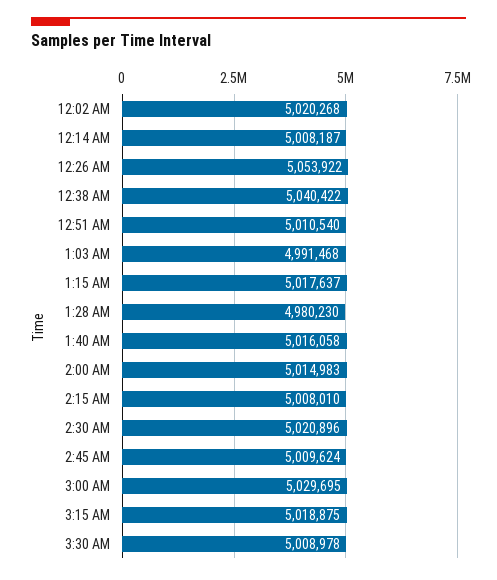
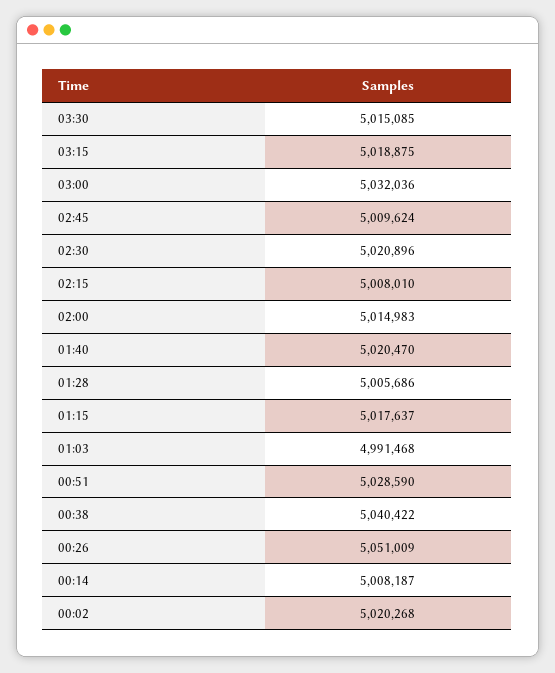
12:26 AM: 5053922 -> 5051009
12:51 AM: 5010540 -> 5028590
1:28 AM: 4980230 -> 5005686
1:40 AM: 5016058 -> 5020470
3:00 AM: 5029695 -> 5032036
3:30 AM: 5008978 -> 5015085

